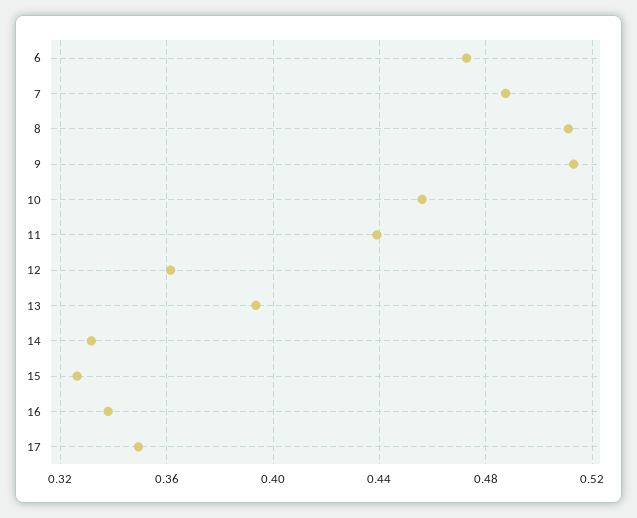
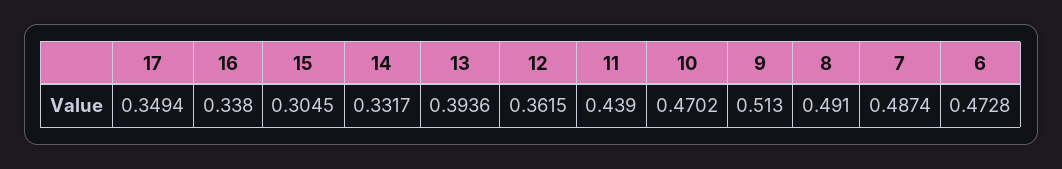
8: 0.51 -> 0.491
10: 0.455 -> 0.4702
15: 0.325 -> 0.3045

